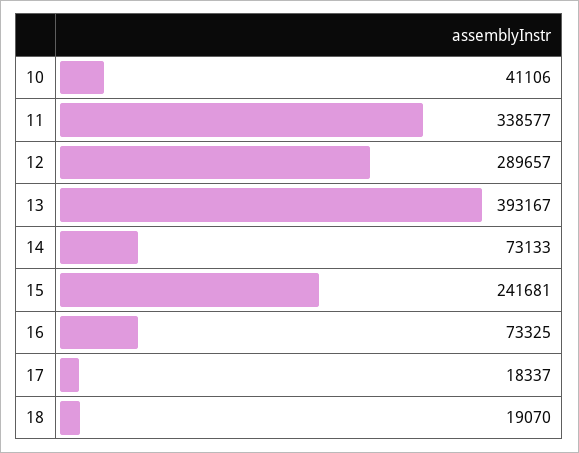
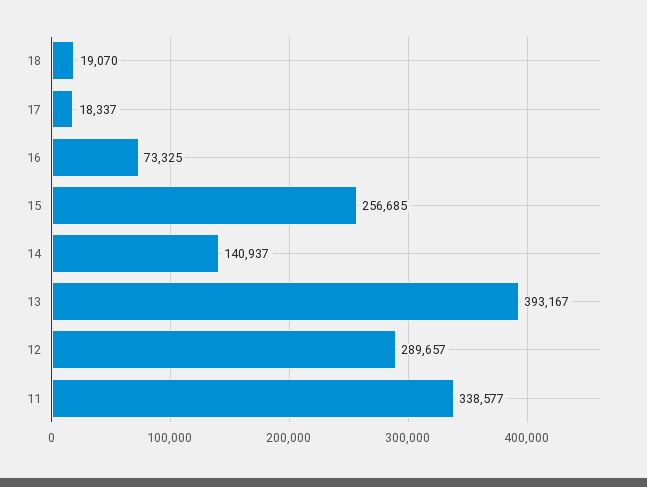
10: 41106 -> none
14: 73133 -> 140937
15: 241681 -> 256685

